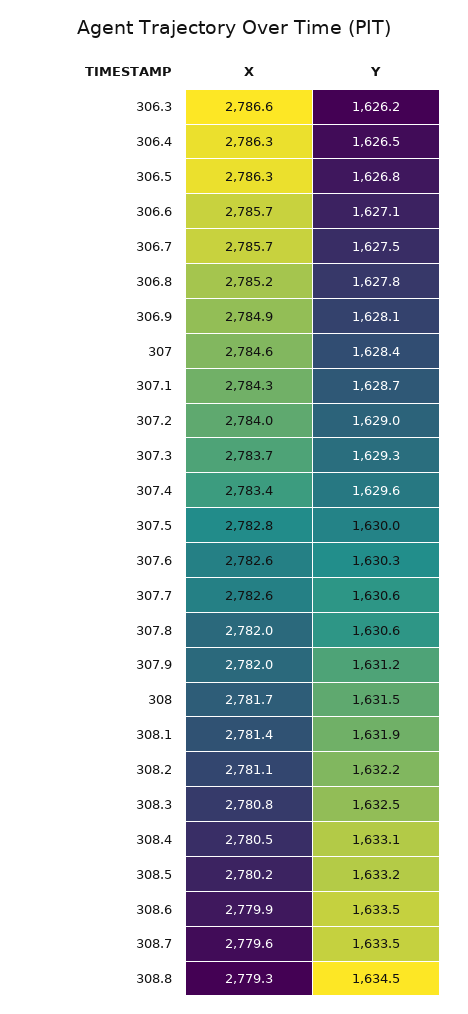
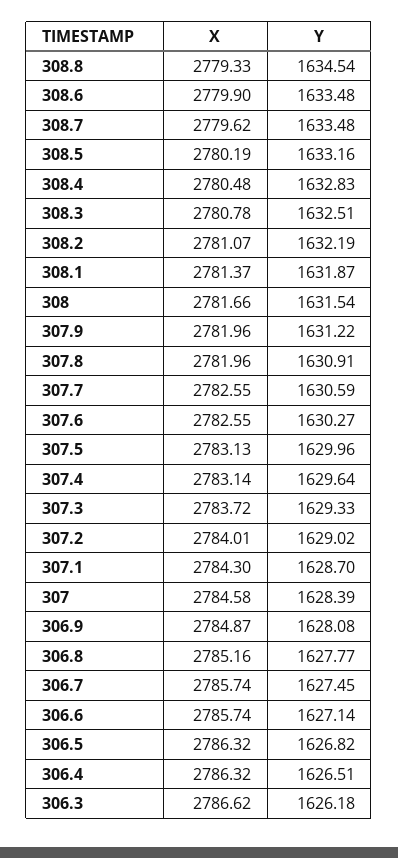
X, 307.4: 2783.4 -> 2783.14
X, 307.5: 2782.8 -> 2783.13
Y, 307.8: 1630.6 -> 1630.91
Y, 308.4: 1633.1 -> 1632.83

